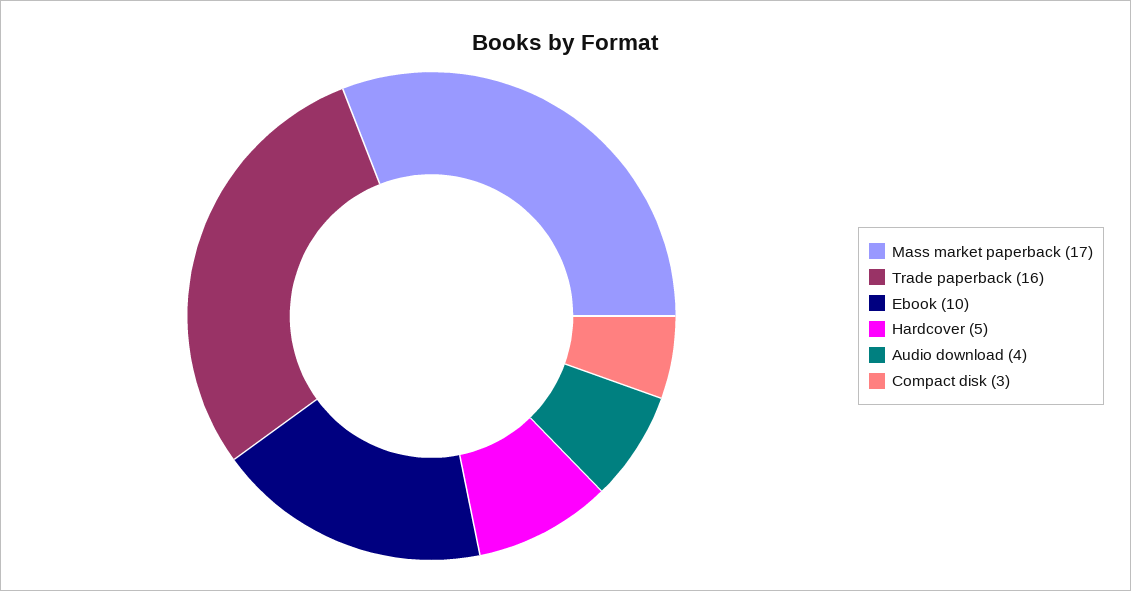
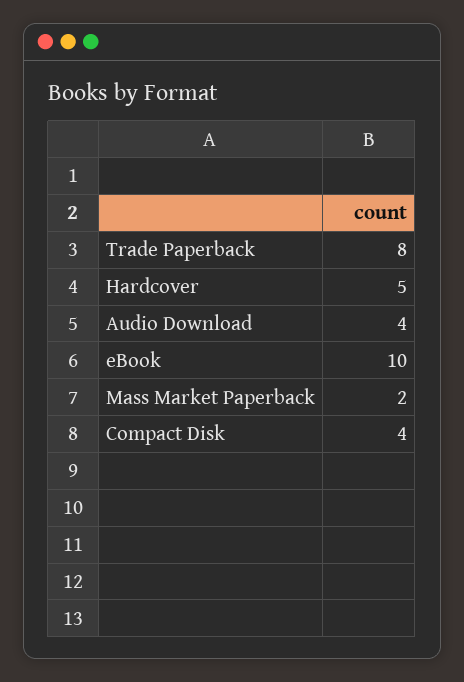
Mass market paperback: 17 -> 2
Trade paperback: 16 -> 8
Compact disk: 3 -> 4

